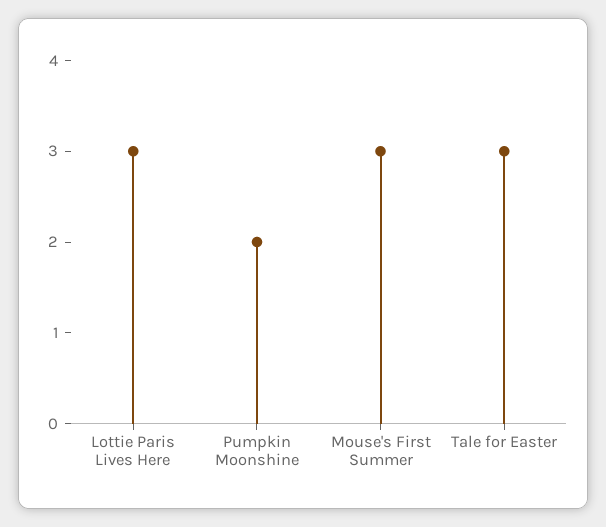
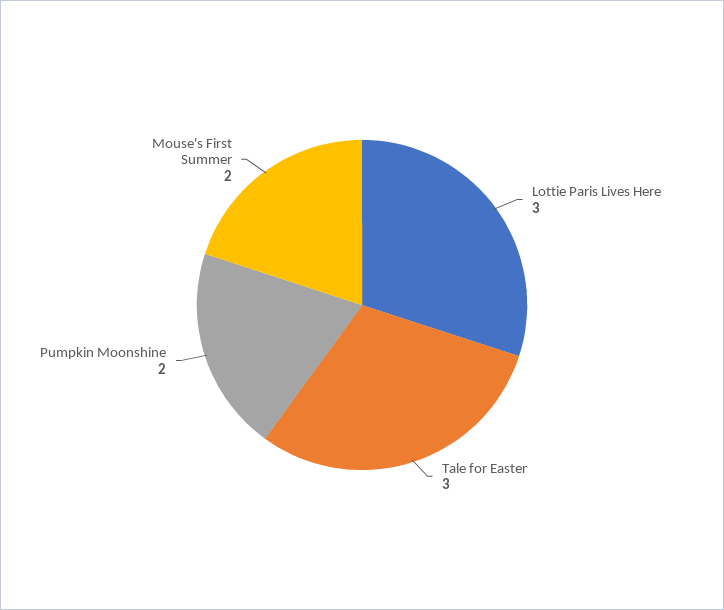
Mouse's First Summer: 3 -> 2

